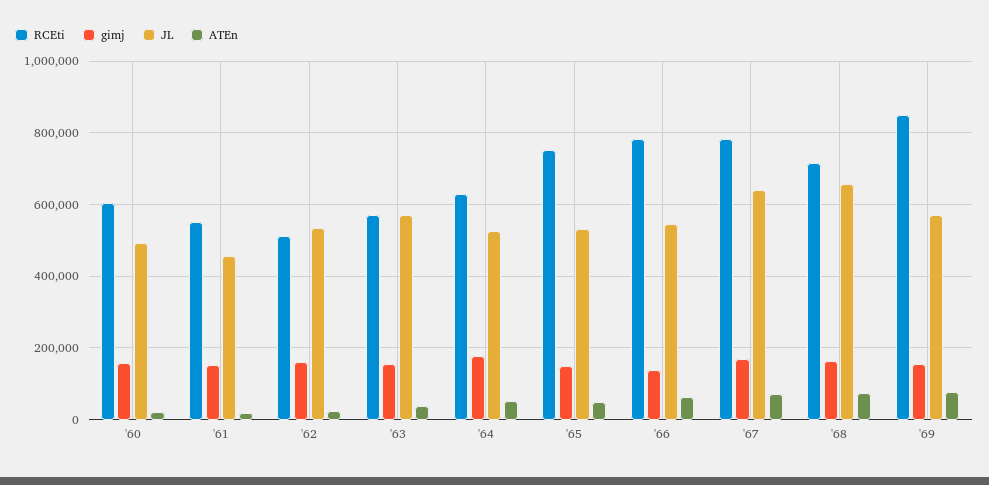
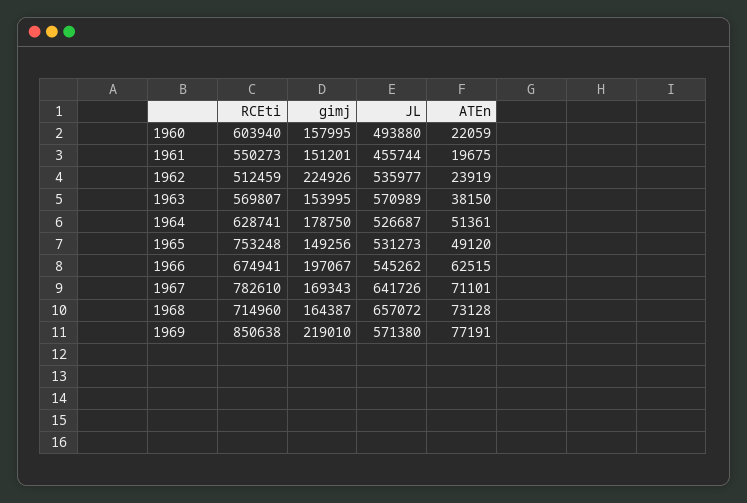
gimj, '62: 160000 -> 224926
RCEti, '66: 780000 -> 674941
gimj, '66: 140000 -> 197067
gimj, '69: 160000 -> 219010

